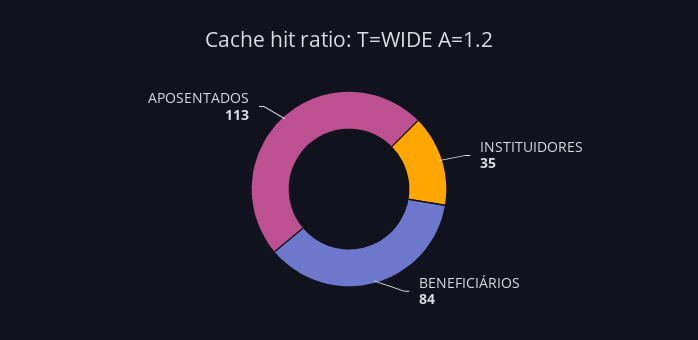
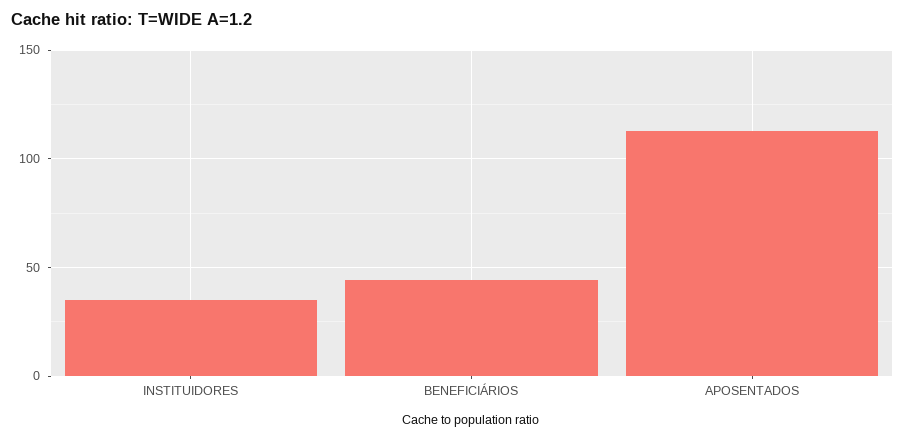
BENEFICIÁRIOS: 84 -> 45

